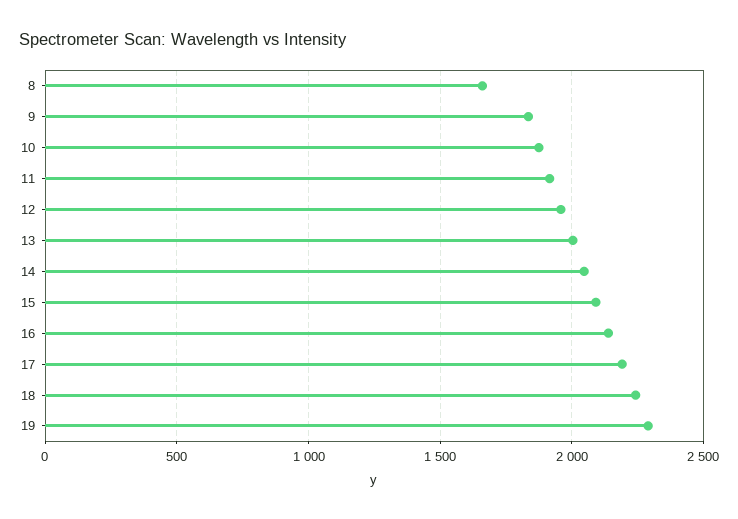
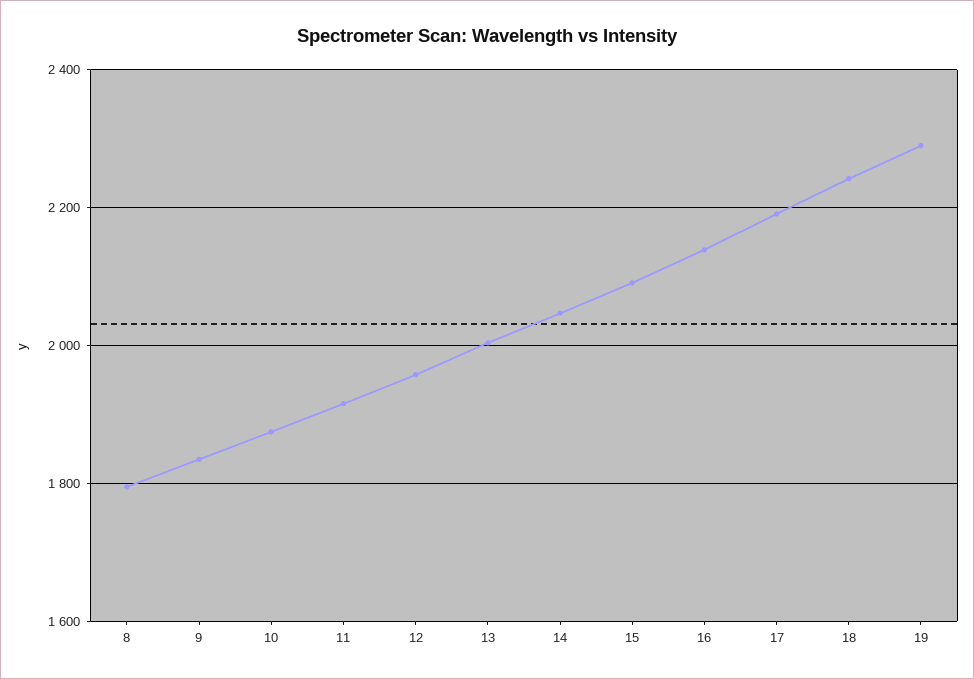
8: 1650 -> 1800

